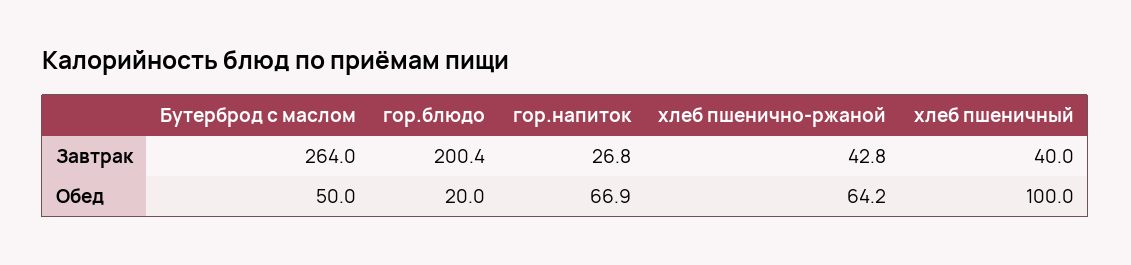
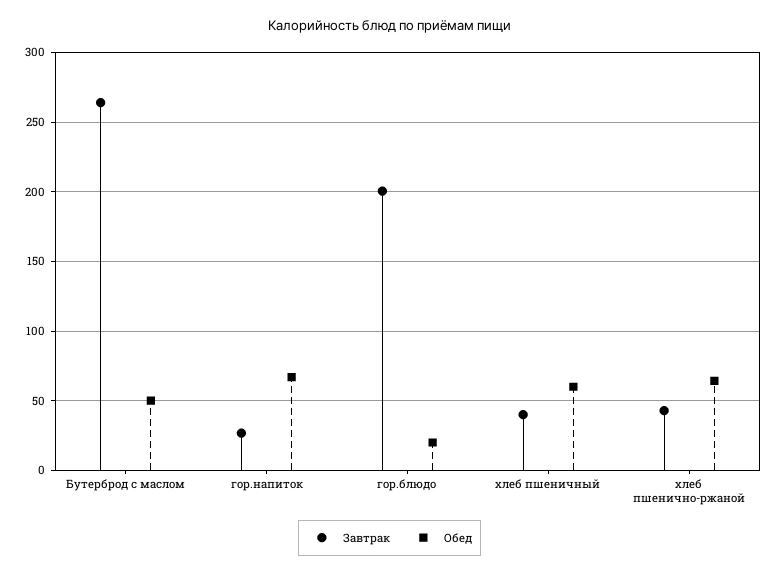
Обед, хлеб пшеничный: 100 -> 60

